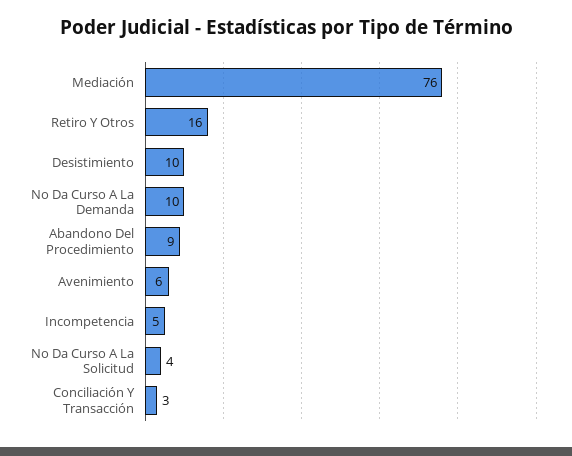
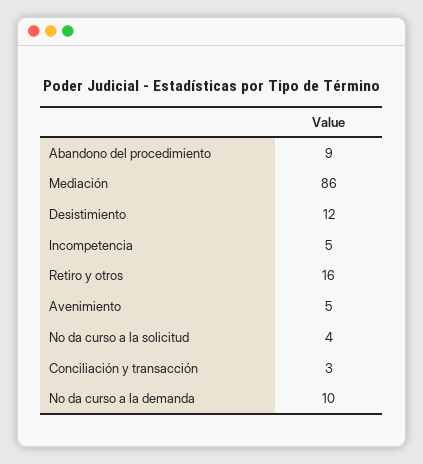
Mediación: 76 -> 86
Desistimiento: 10 -> 12
Avenimiento: 6 -> 5

